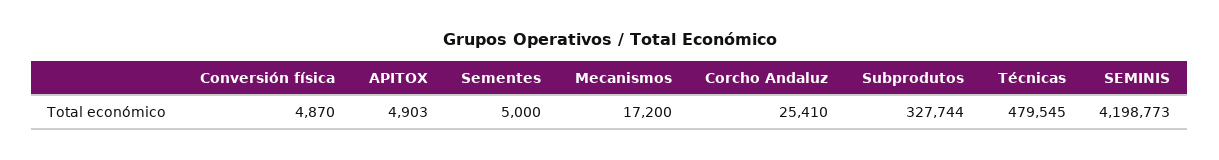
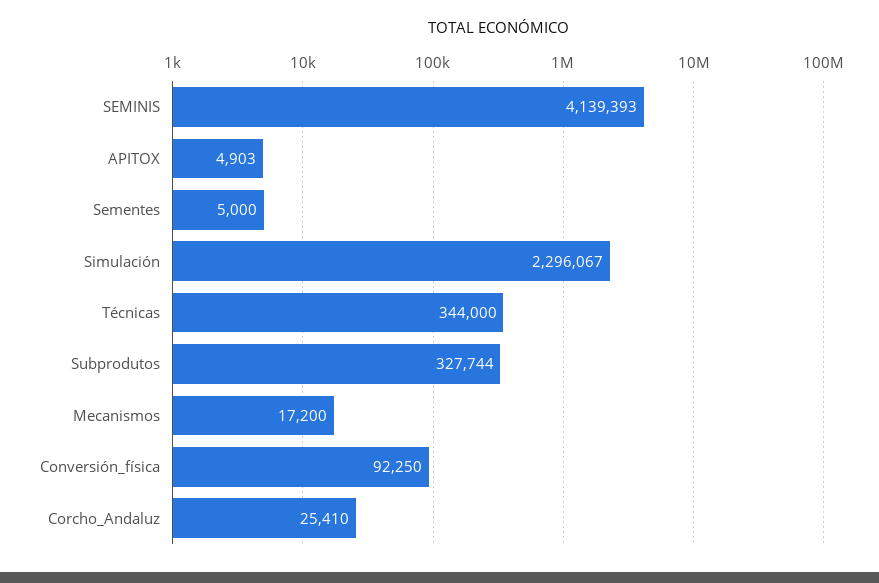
Conversión física: 4870 -> 92250
Técnicas: 479545 -> 344000
SEMINIS: 4198773 -> 4139393
Simulación: none -> 2296067

